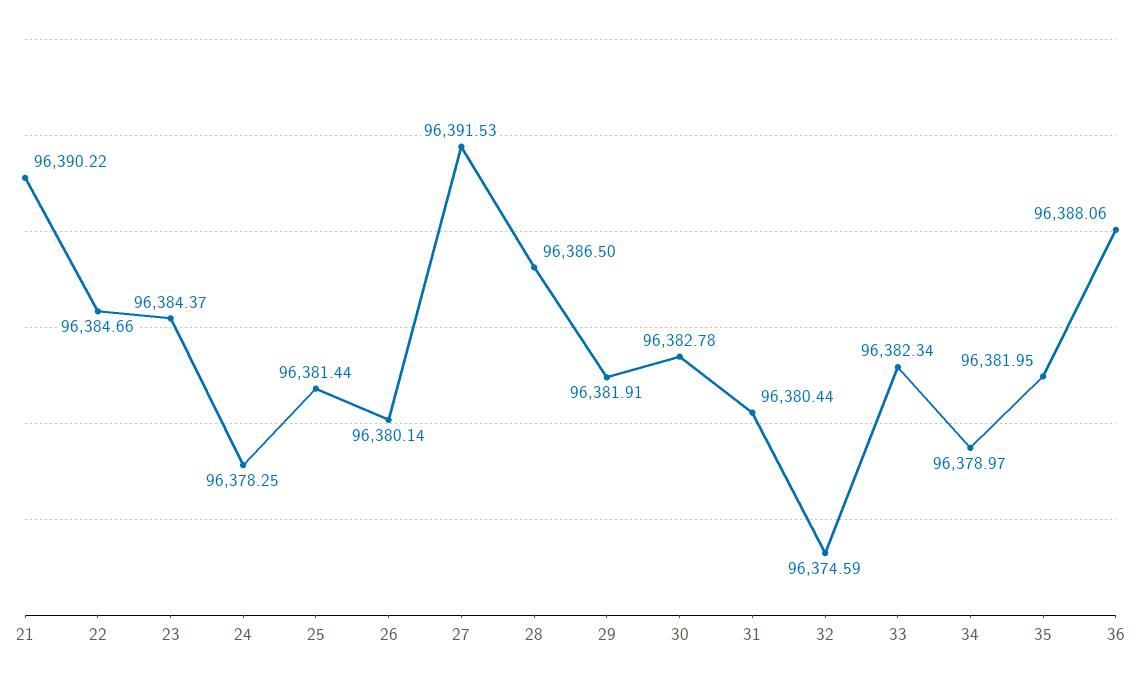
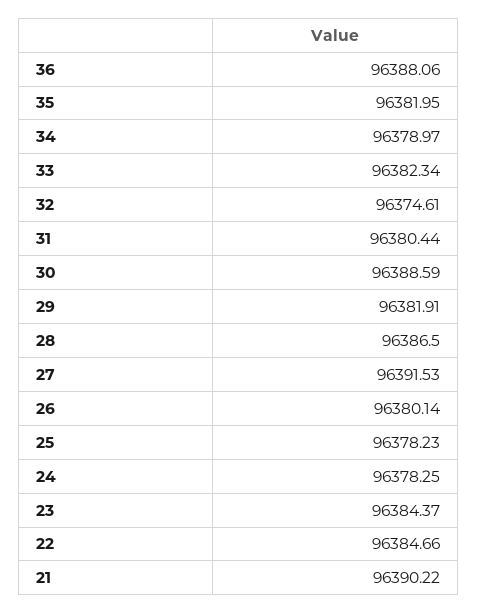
25: 96381.44 -> 96378.23
30: 96382.78 -> 96388.59
32: 96374.59 -> 96374.61

